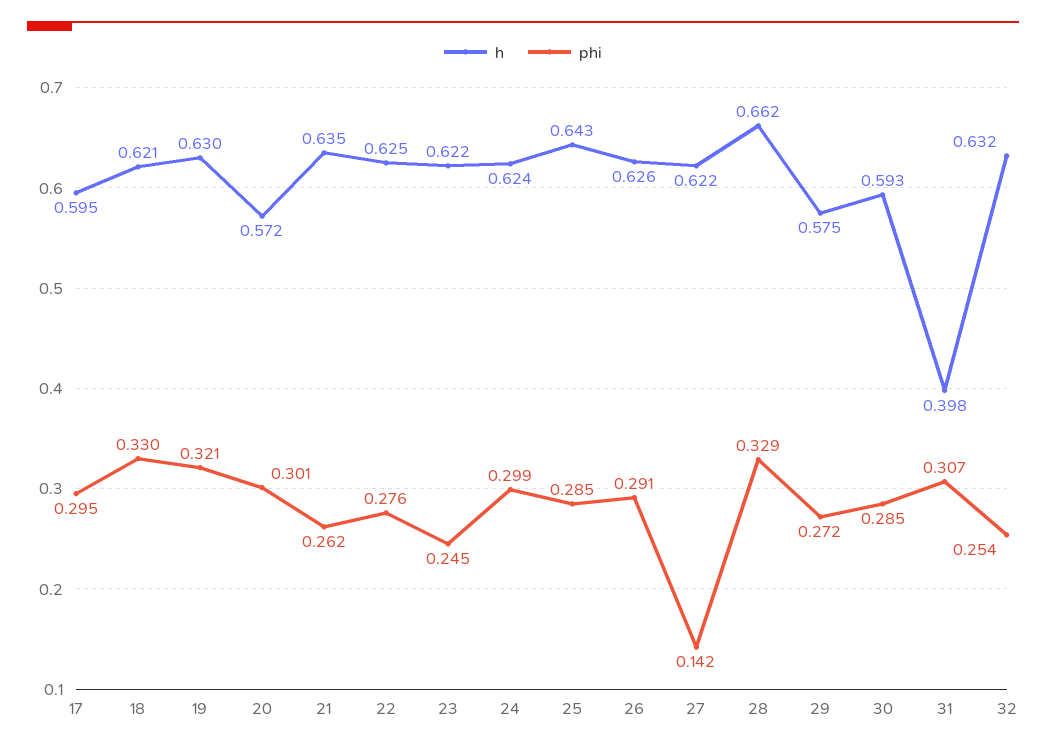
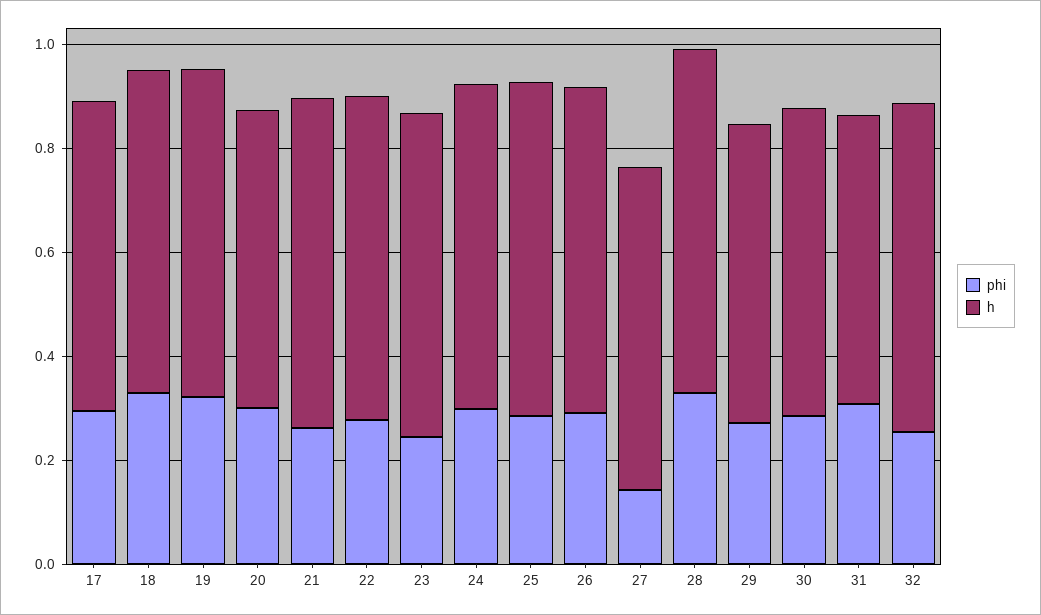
h, 31: 0.398 -> 0.55

